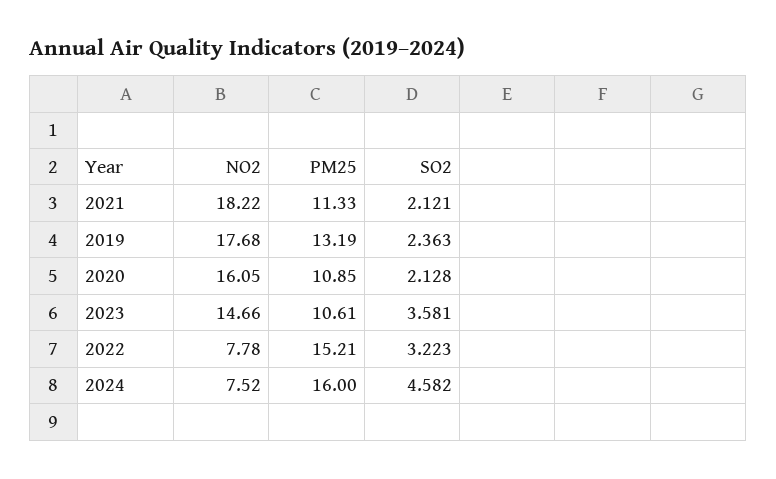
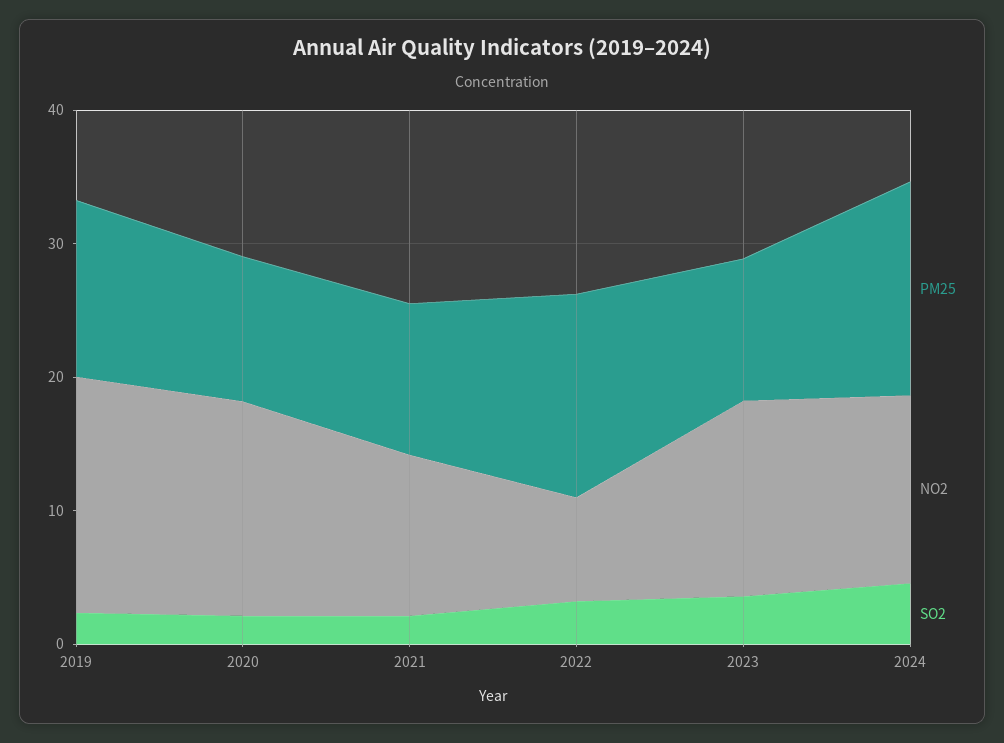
NO2, 2021: 18.22 -> 12
NO2, 2024: 7.52 -> 14

